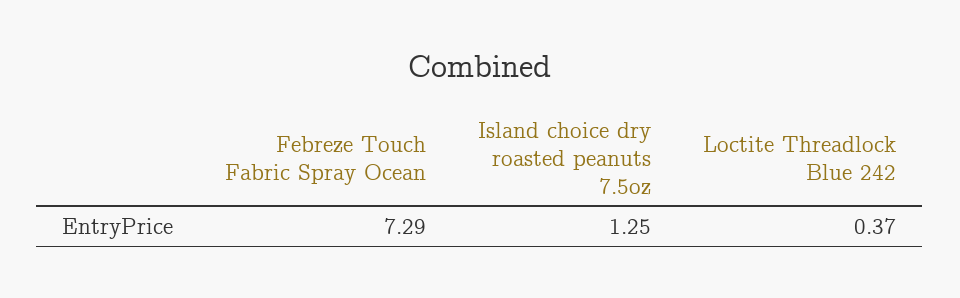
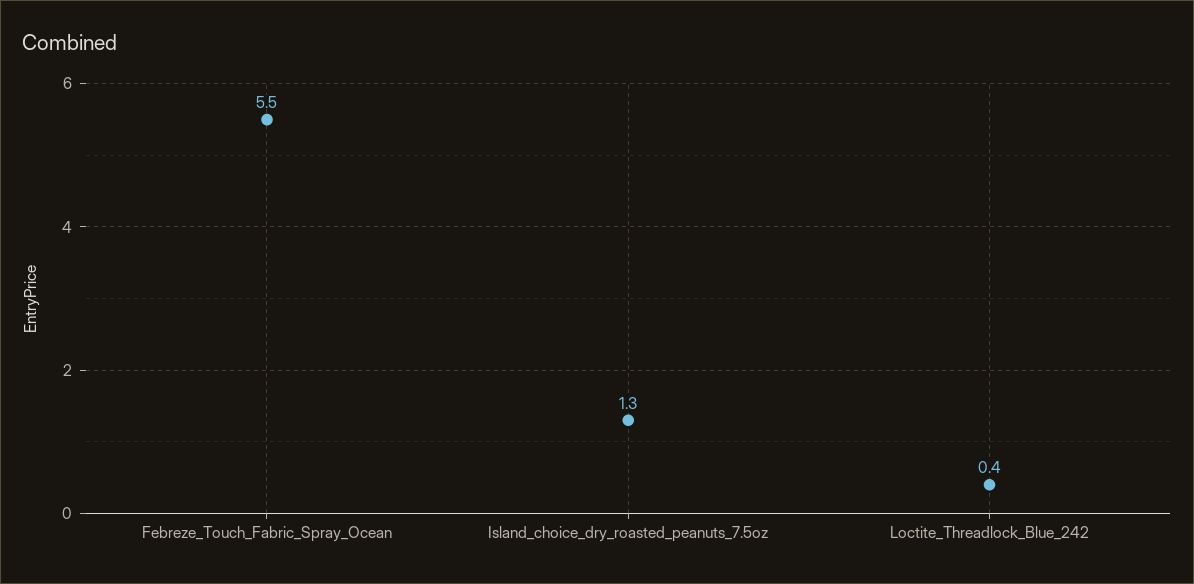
Febreze Touch Fabric Spray Ocean: 7.29 -> 5.5

